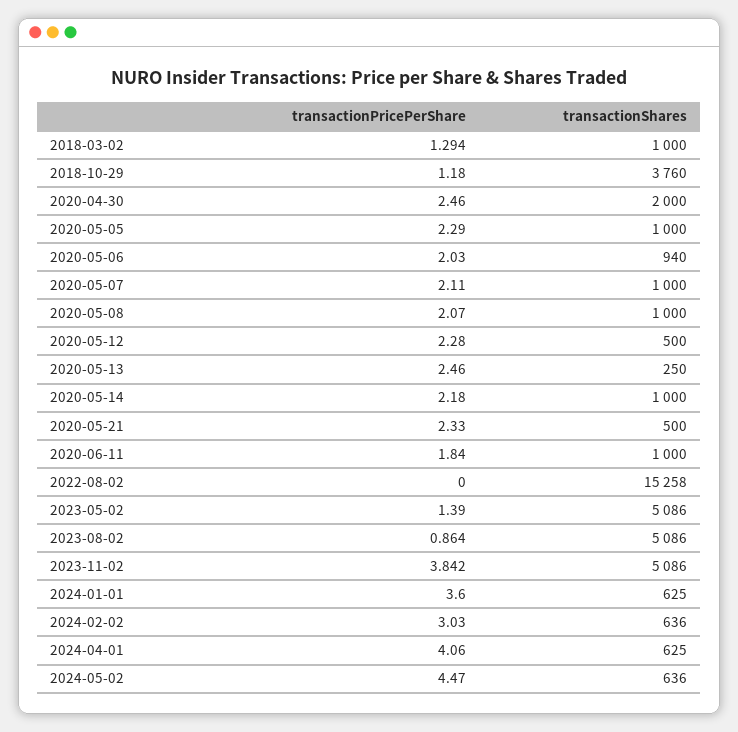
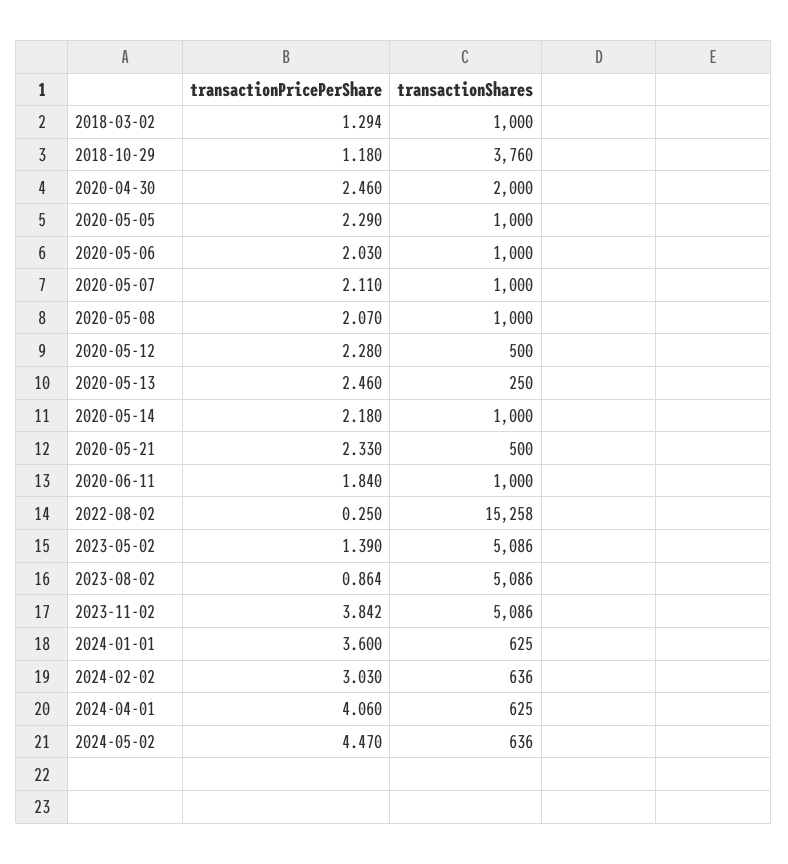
transactionShares, 2020-05-06: 940 -> 1000
transactionPricePerShare, 2022-08-02: 0 -> 0.25

